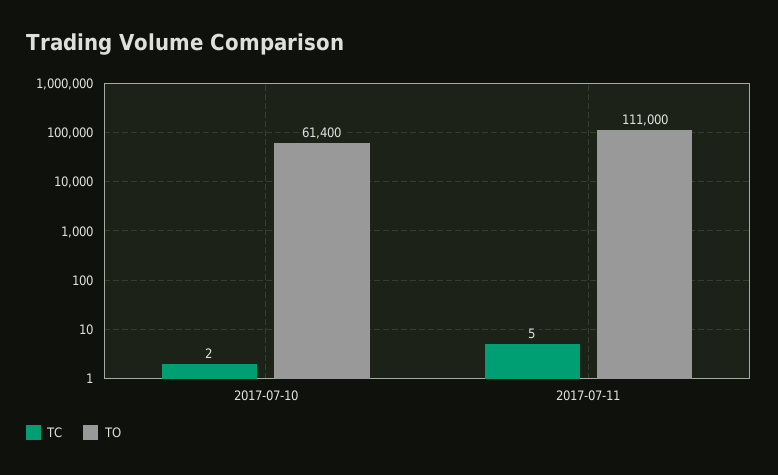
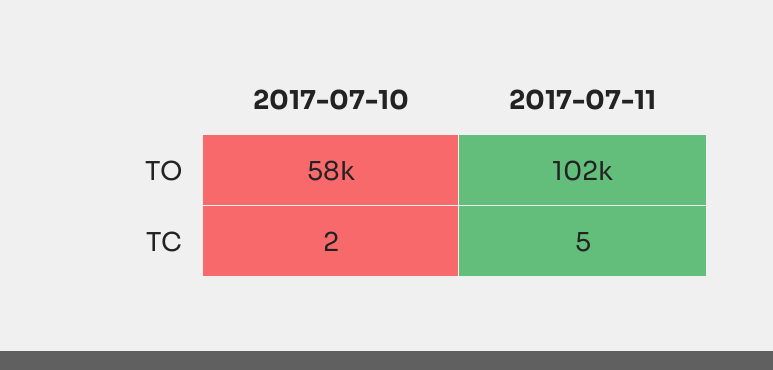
TO, 2017-07-10: 61400 -> 58000
TO, 2017-07-11: 111000 -> 102000

